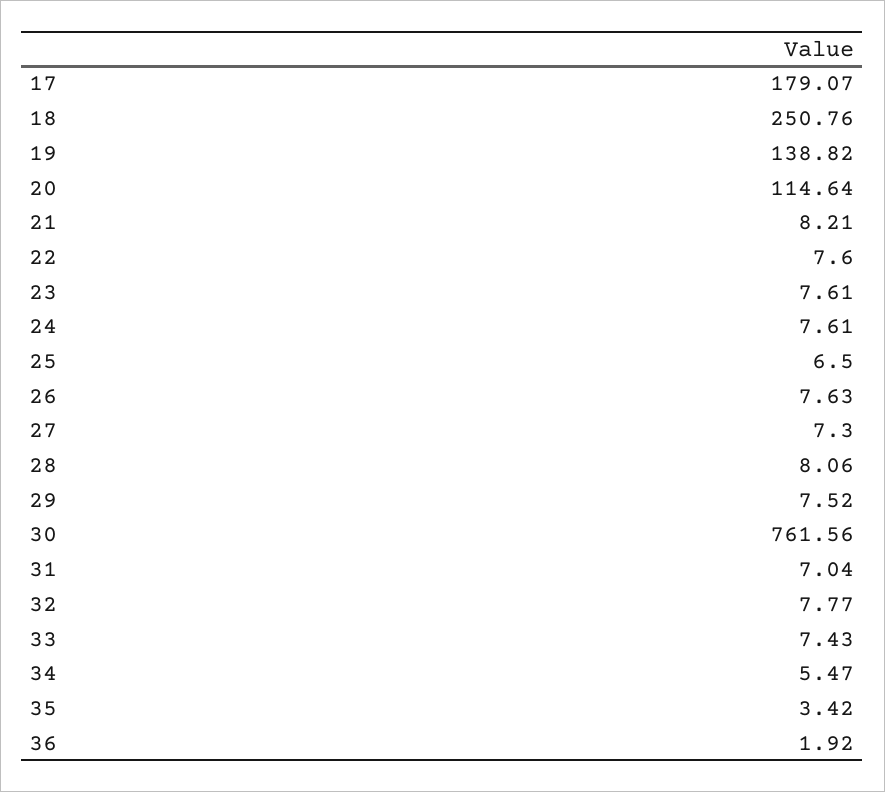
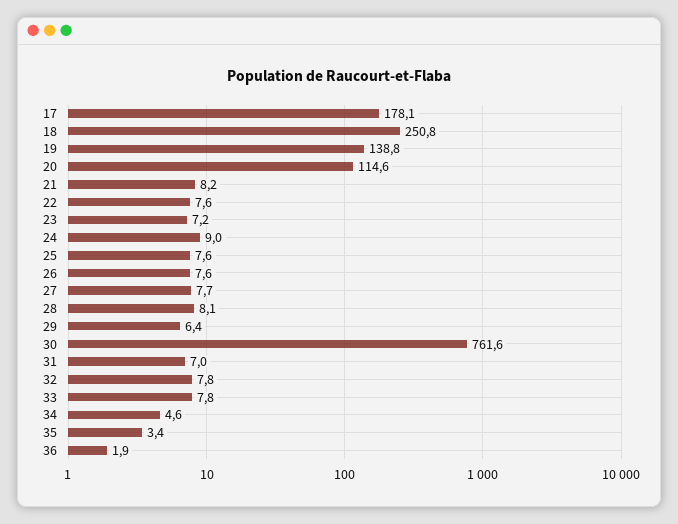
17: 179.07 -> 178.1
23: 7.61 -> 7.2
24: 7.61 -> 9
25: 6.5 -> 7.6
27: 7.3 -> 7.7
29: 7.52 -> 6.4
33: 7.43 -> 7.8
34: 5.47 -> 4.6

